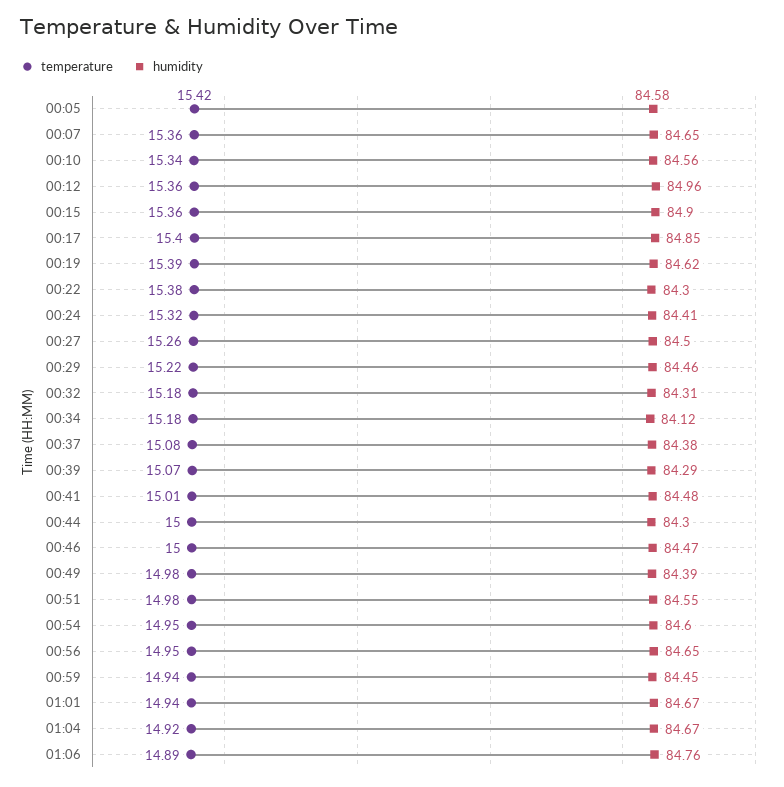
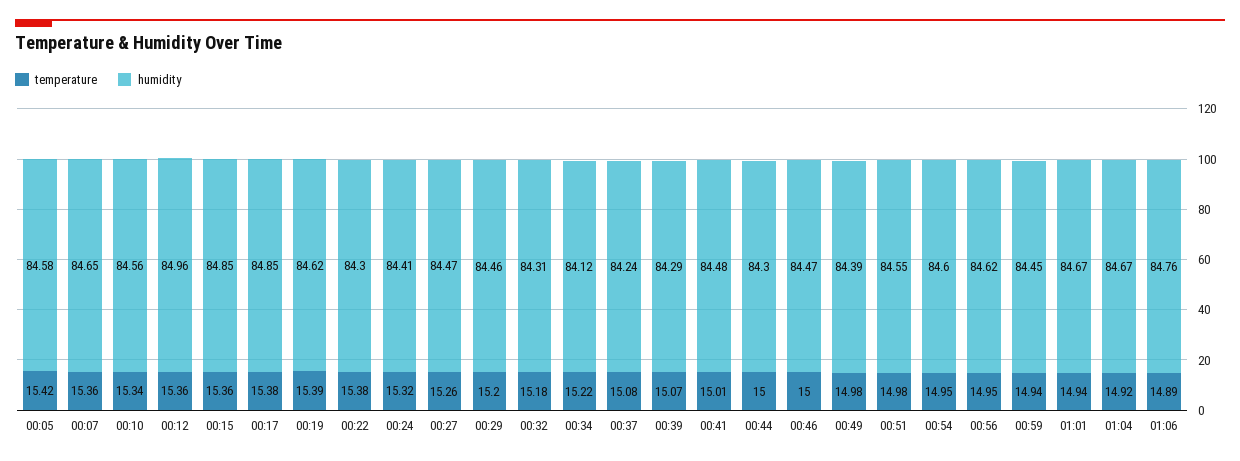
humidity, 00:15: 84.9 -> 84.85
temperature, 00:17: 15.4 -> 15.38
humidity, 00:27: 84.5 -> 84.47
temperature, 00:29: 15.22 -> 15.2
temperature, 00:34: 15.18 -> 15.22
humidity, 00:37: 84.38 -> 84.24
humidity, 00:56: 84.65 -> 84.62

